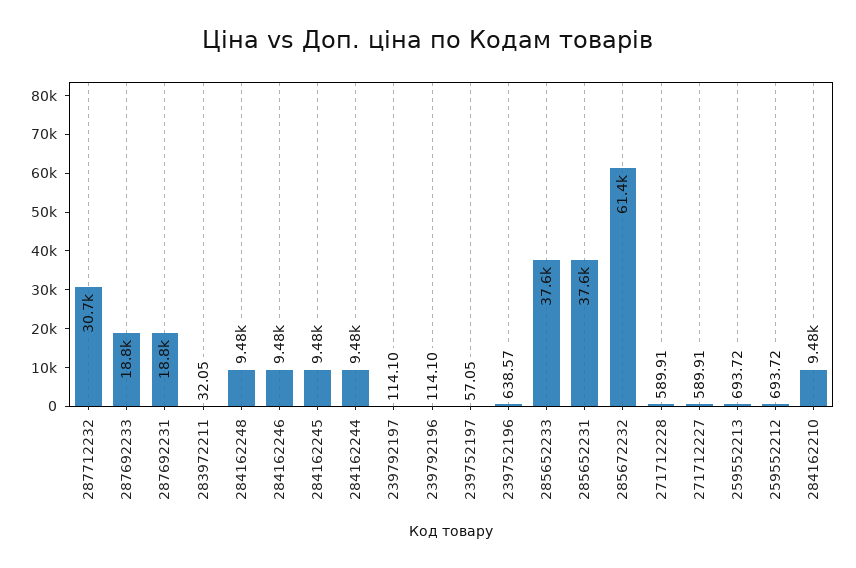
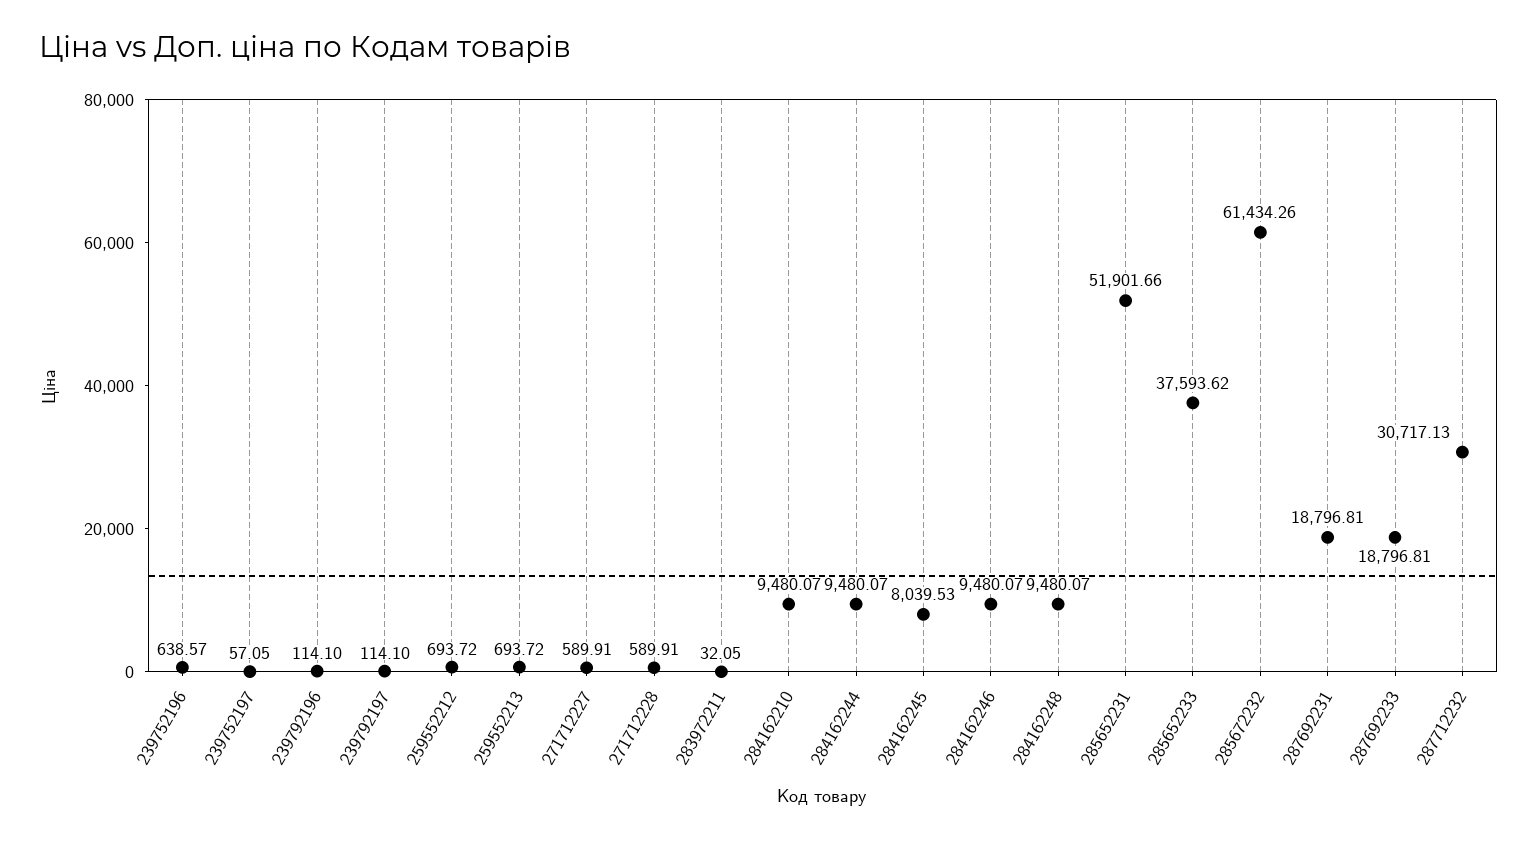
284162245: 9480 -> 8039.53
285652231: 37600 -> 51901.66

